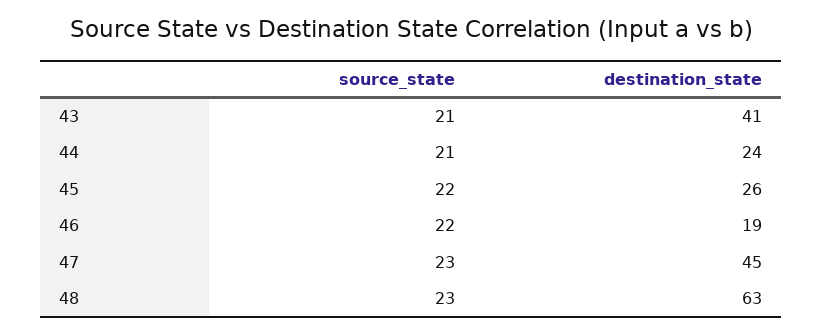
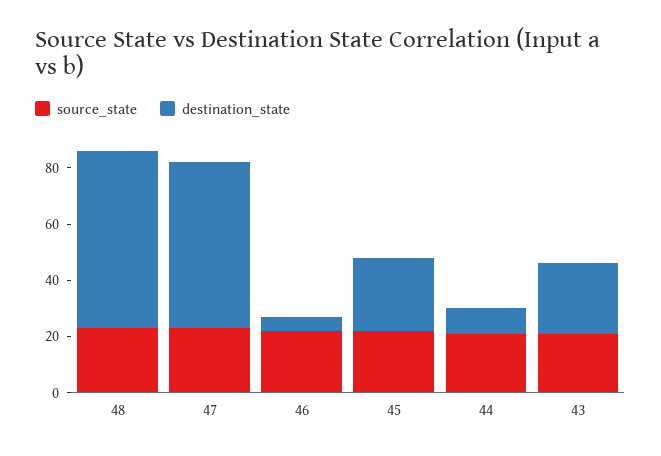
destination_state, 43: 41 -> 25
destination_state, 44: 24 -> 10
destination_state, 46: 19 -> 5
destination_state, 47: 45 -> 60

